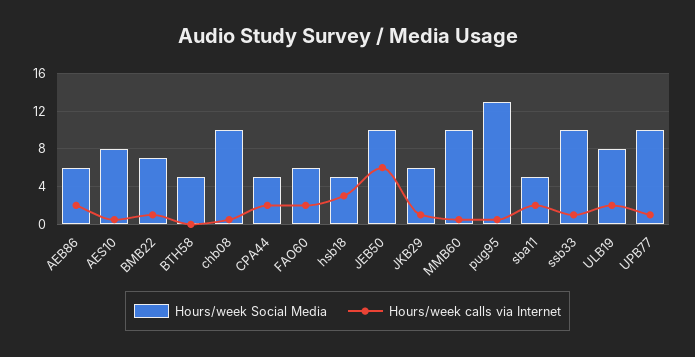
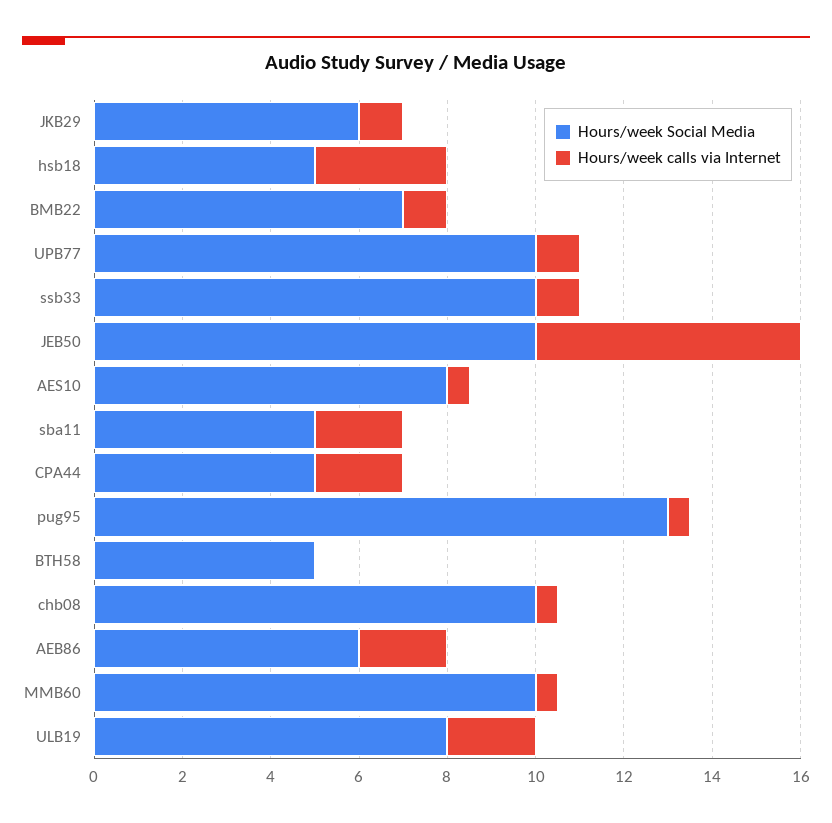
Hours/week Social Media, FAO60: 6 -> none
Hours/week calls via Internet, FAO60: 2 -> none

